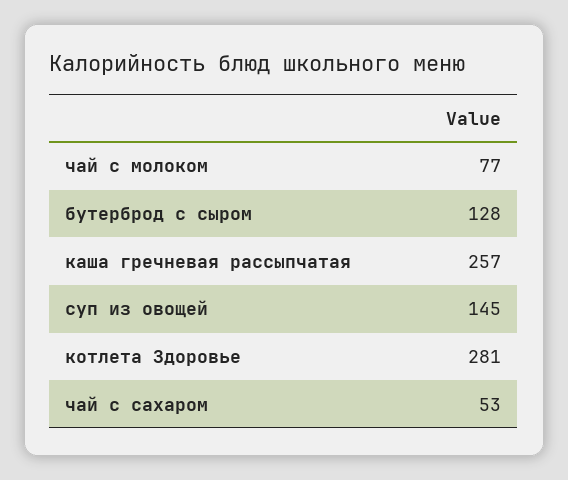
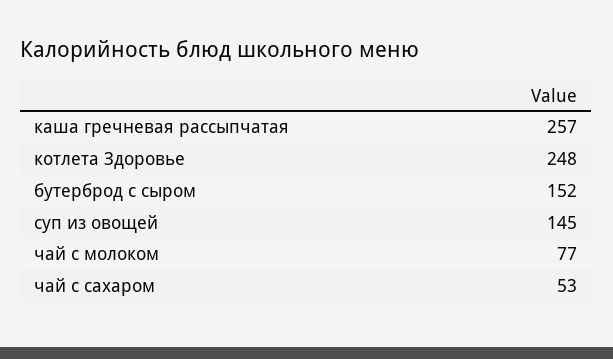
бутерброд с сыром: 128 -> 152
котлета Здоровье: 281 -> 248

